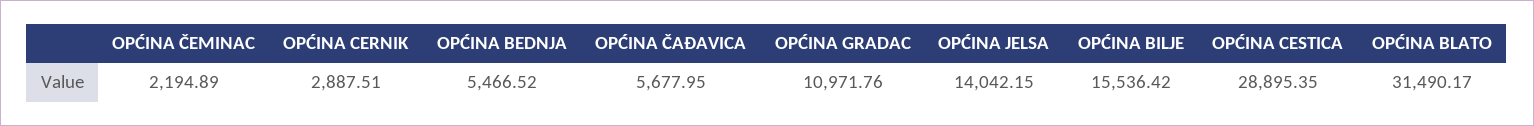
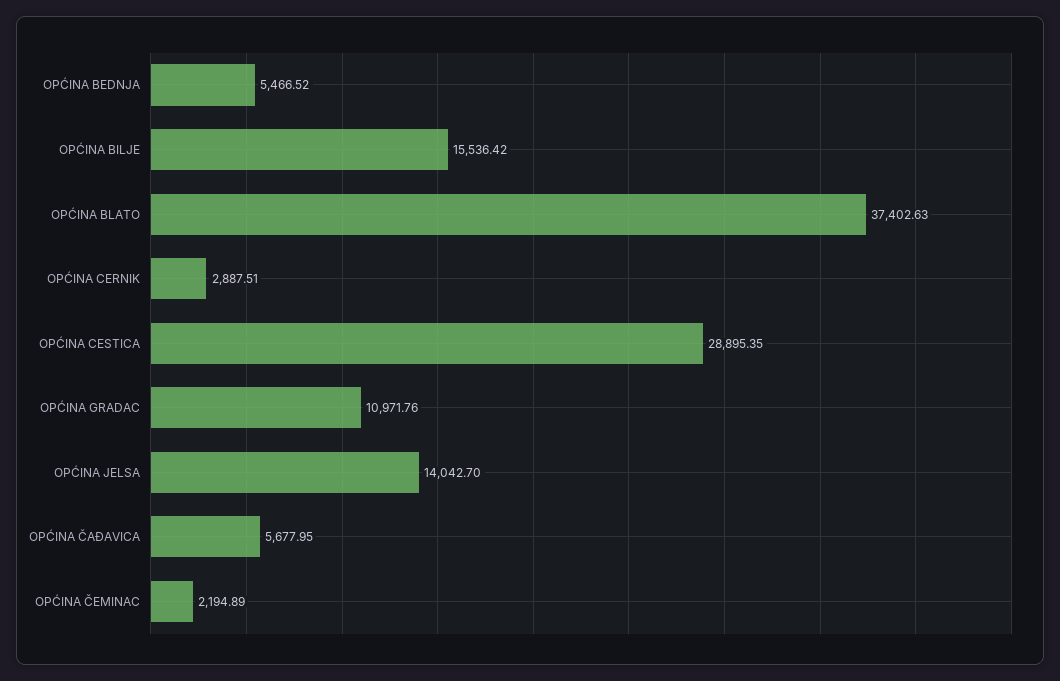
OPĆINA JELSA: 14042.15 -> 14042.7
OPĆINA BLATO: 31490.17 -> 37402.63

